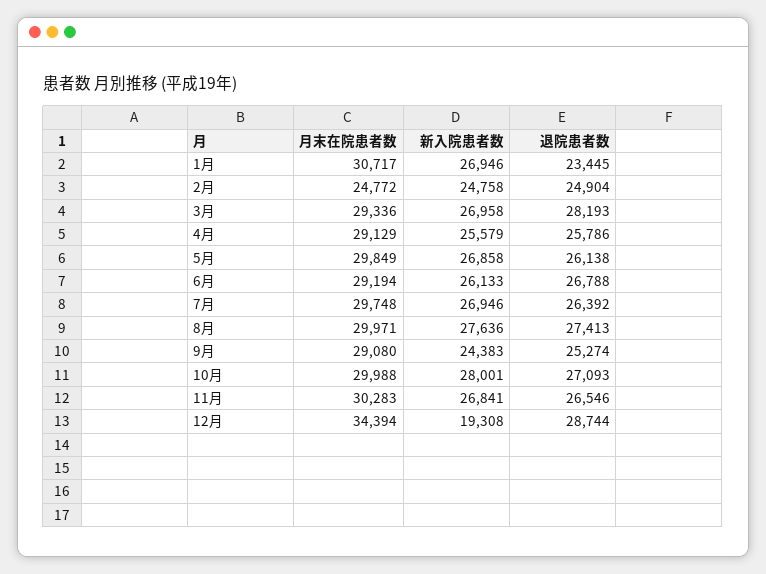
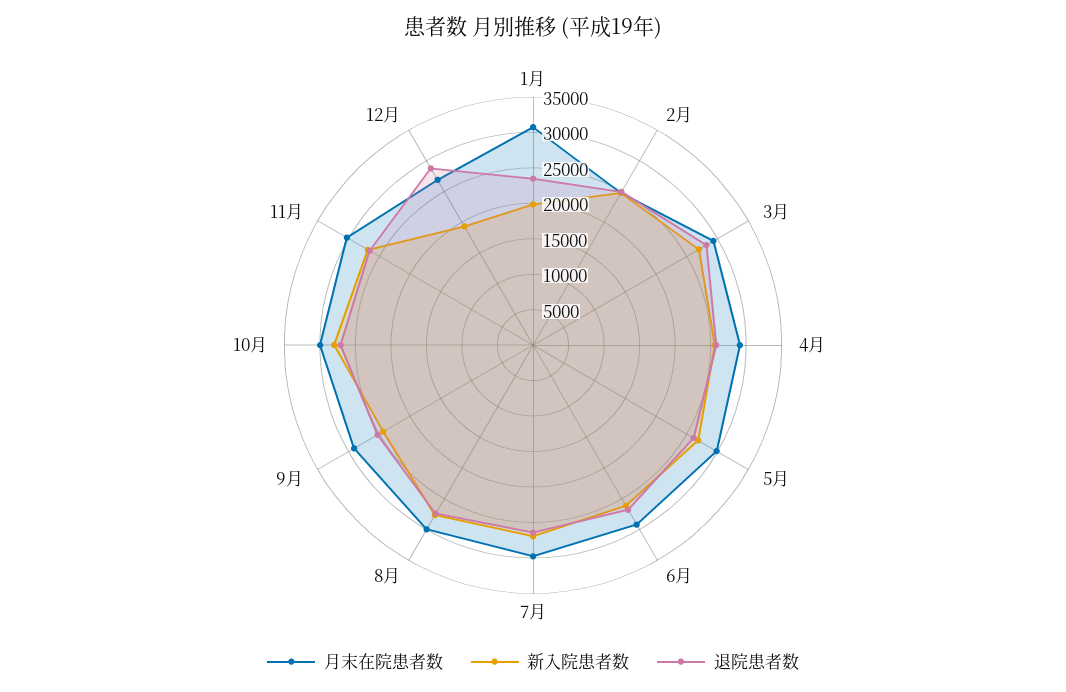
新入院患者数, 1月: 26946 -> 20000
月末在院患者数, 12月: 34394 -> 27500

